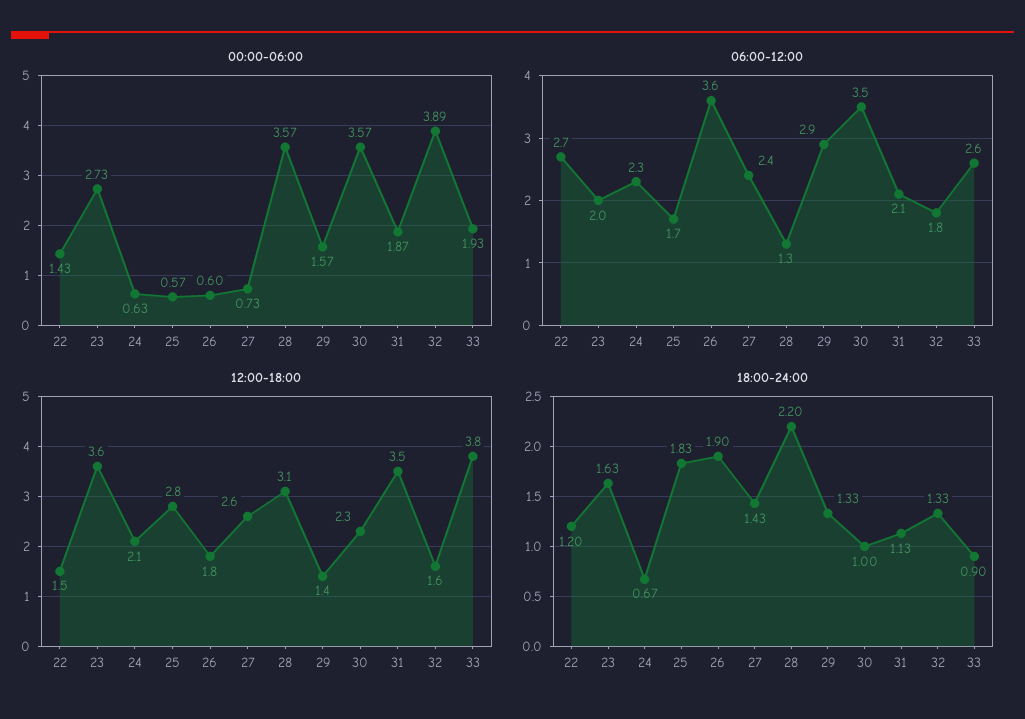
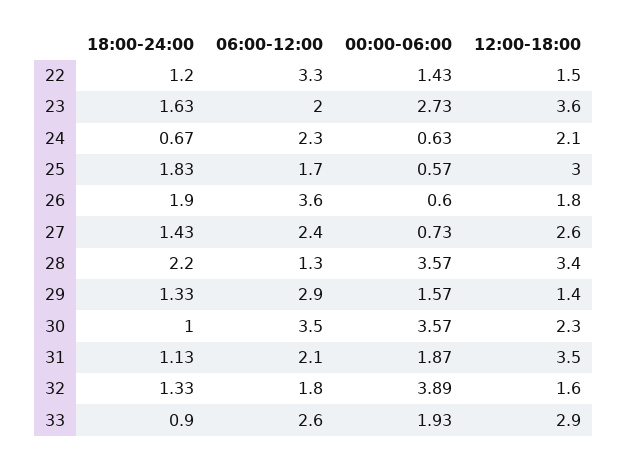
06:00-12:00, 22: 2.7 -> 3.3
12:00-18:00, 25: 2.8 -> 3
12:00-18:00, 28: 3.1 -> 3.4
12:00-18:00, 33: 3.8 -> 2.9

